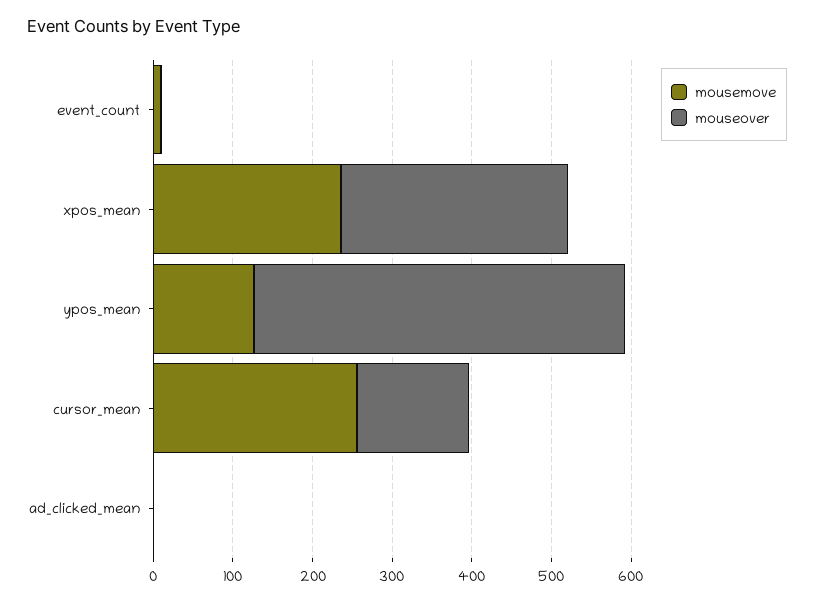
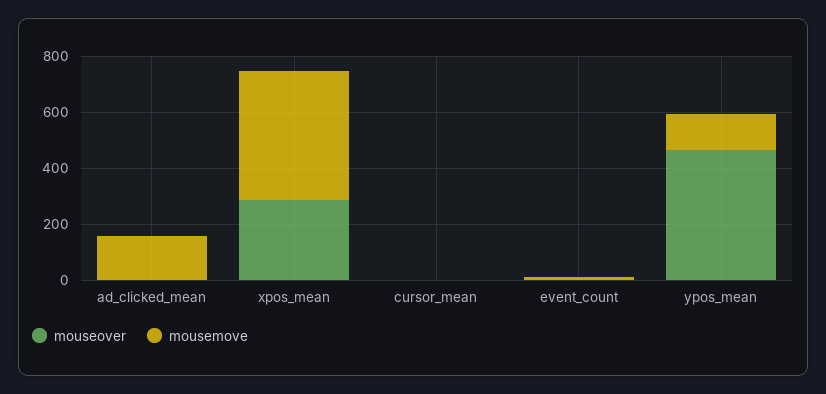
mousemove, xpos_mean: 240 -> 450
mousemove, cursor_mean: 260 -> 0
mouseover, cursor_mean: 140 -> 0
mousemove, ad_clicked_mean: 0 -> 150

